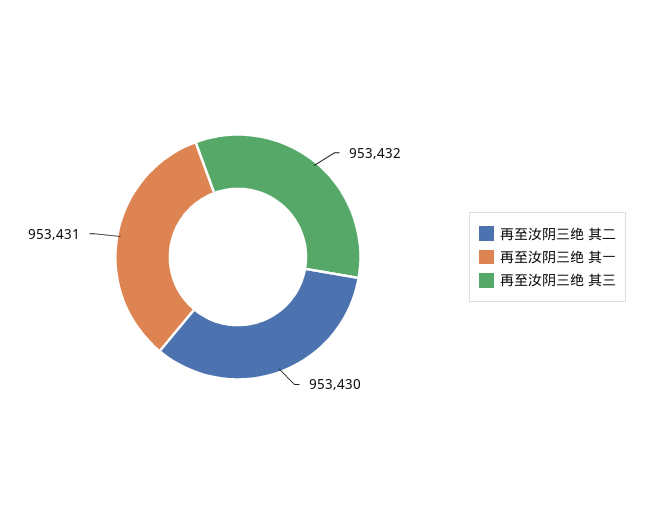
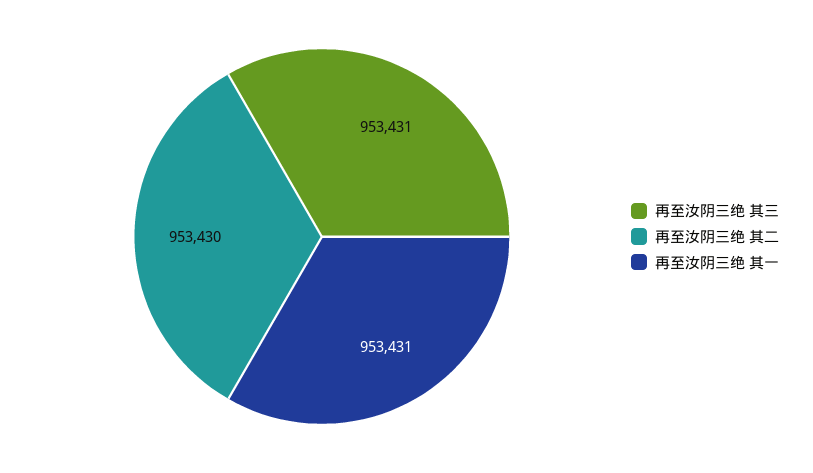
再至汝阴三绝 其三: 953432 -> 953431

